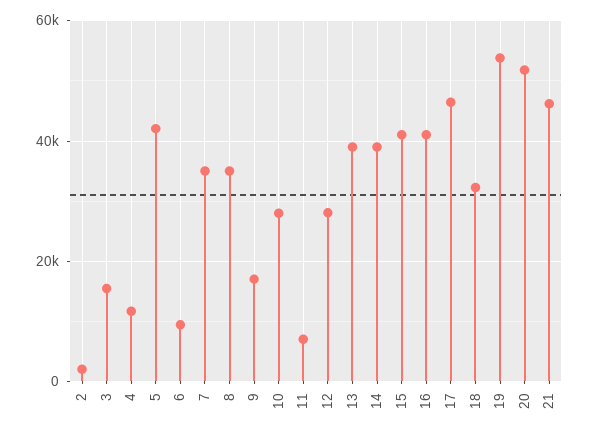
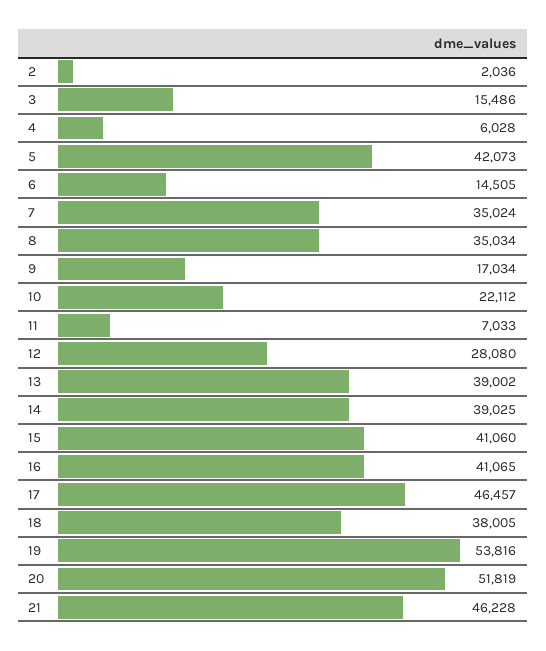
4: 12000 -> 6028
6: 10000 -> 14505
10: 28000 -> 22112
18: 32000 -> 38005

